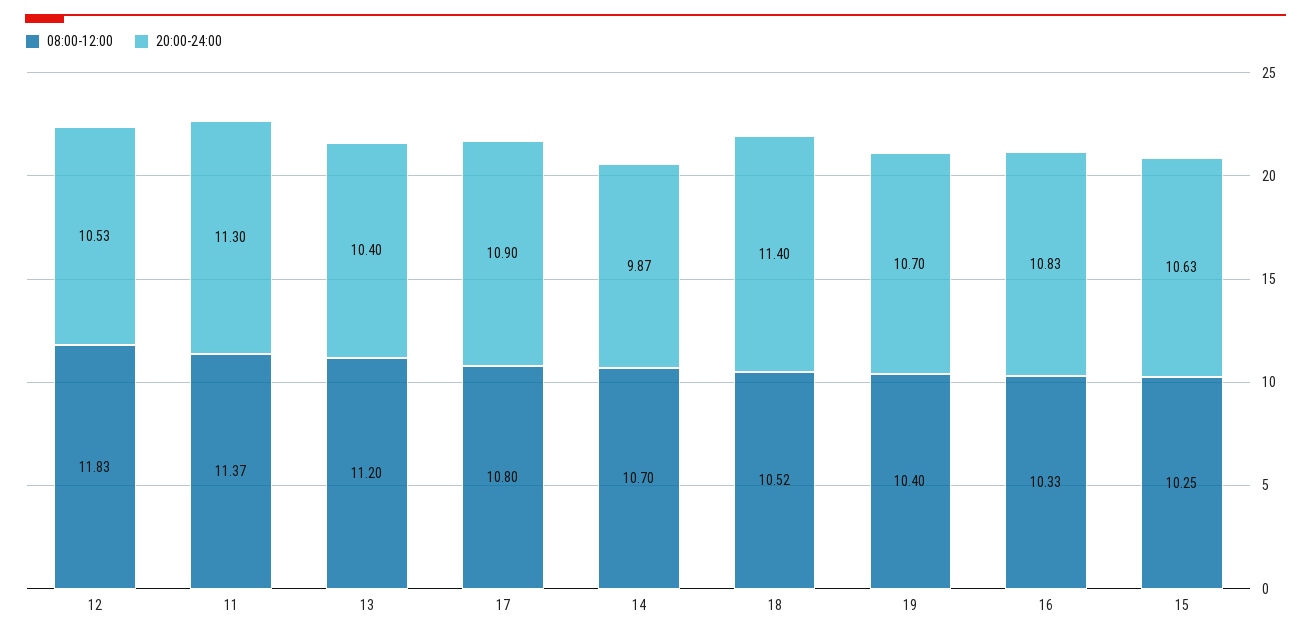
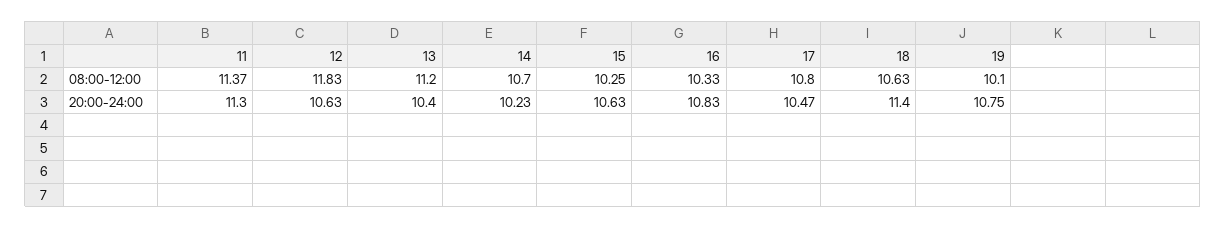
20:00-24:00, 12: 10.53 -> 10.63
20:00-24:00, 17: 10.9 -> 10.47
20:00-24:00, 14: 9.87 -> 10.23
08:00-12:00, 18: 10.52 -> 10.63
08:00-12:00, 19: 10.4 -> 10.1
20:00-24:00, 19: 10.7 -> 10.75

